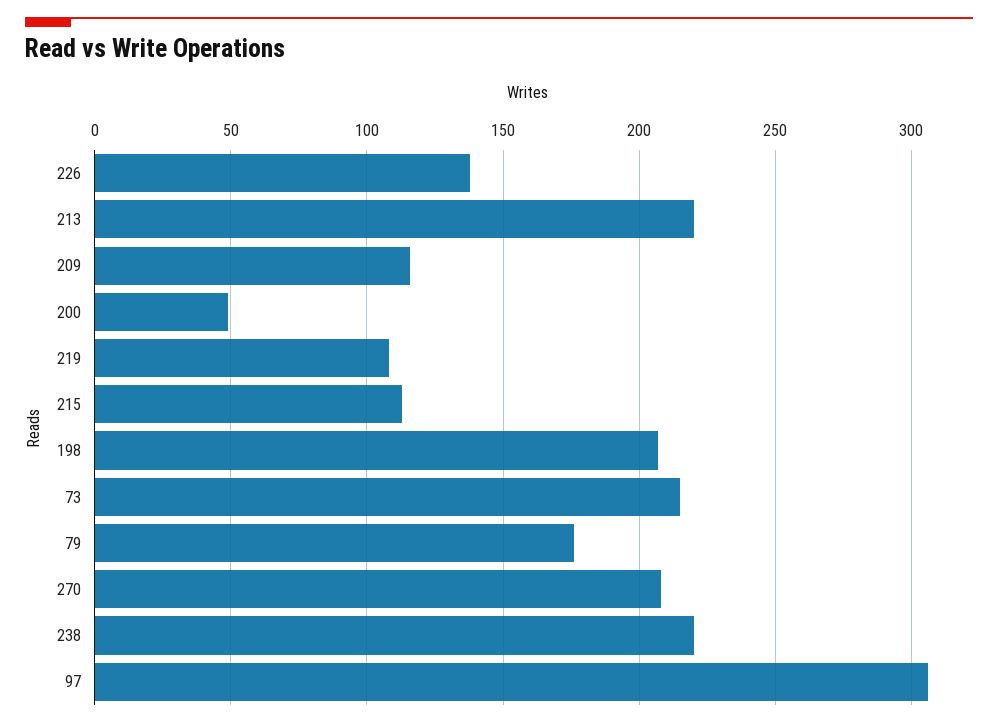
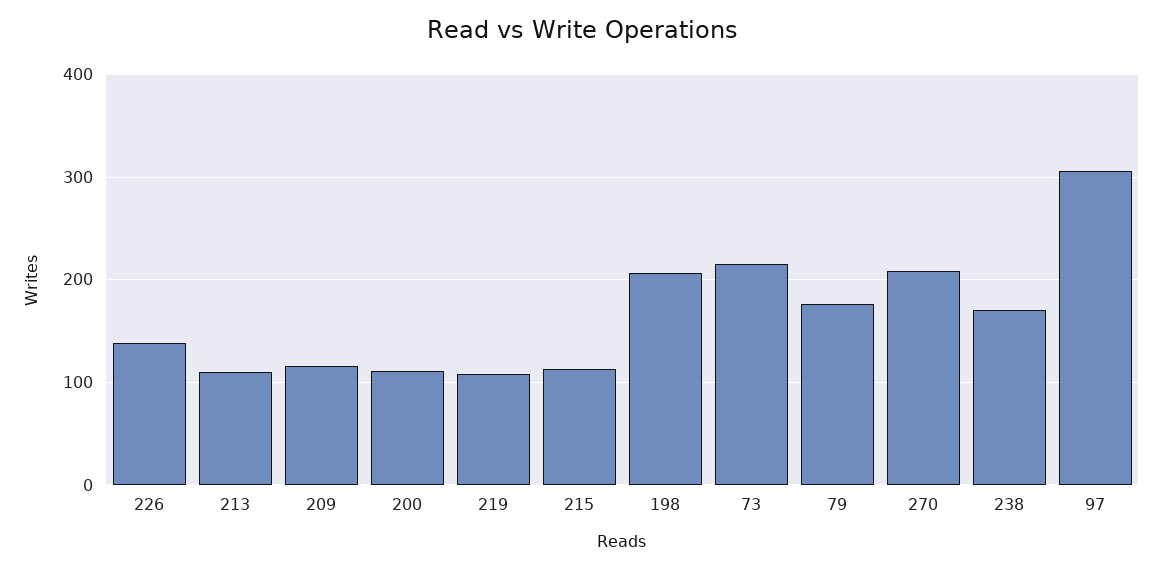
213: 220 -> 110
200: 50 -> 110
238: 220 -> 170

